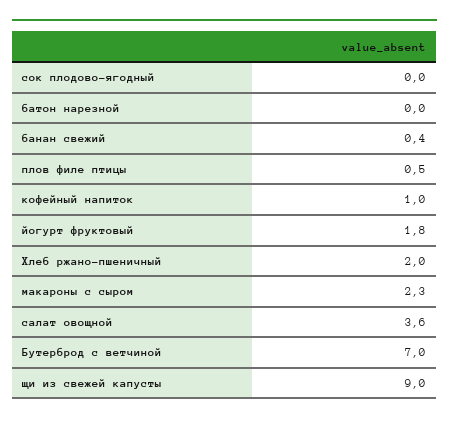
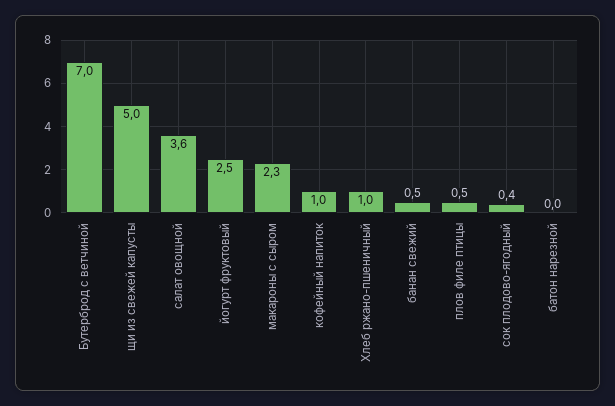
сок плодово-ягодный: 0 -> 0.4
банан свежий: 0.4 -> 0.5
йогурт фруктовый: 1.8 -> 2.5
Хлеб ржано-пшеничный: 2 -> 1
щи из свежей капусты: 9 -> 5

